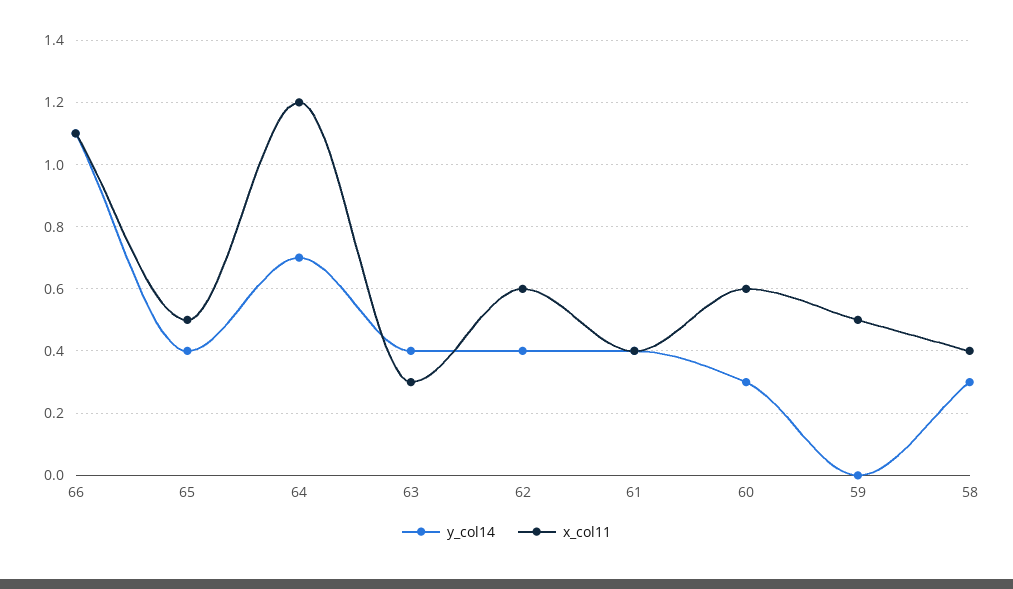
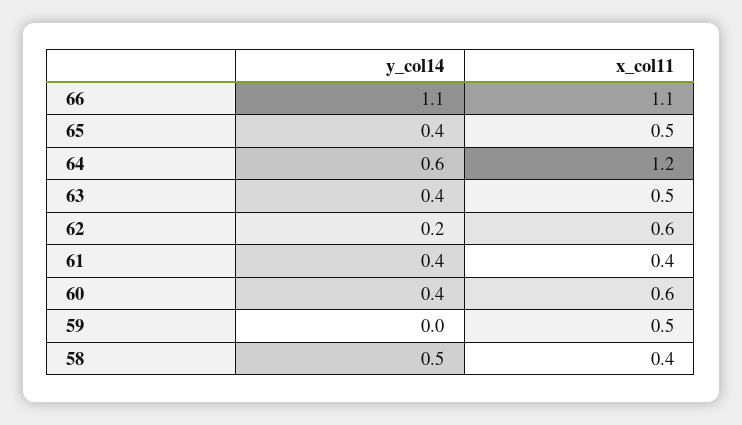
y_col14, 64: 0.7 -> 0.6
x_col11, 63: 0.3 -> 0.5
y_col14, 62: 0.4 -> 0.2
y_col14, 60: 0.3 -> 0.4
y_col14, 58: 0.3 -> 0.5

